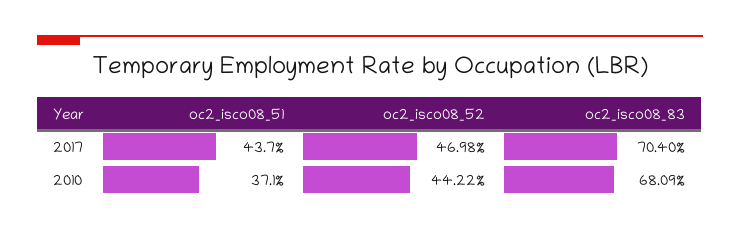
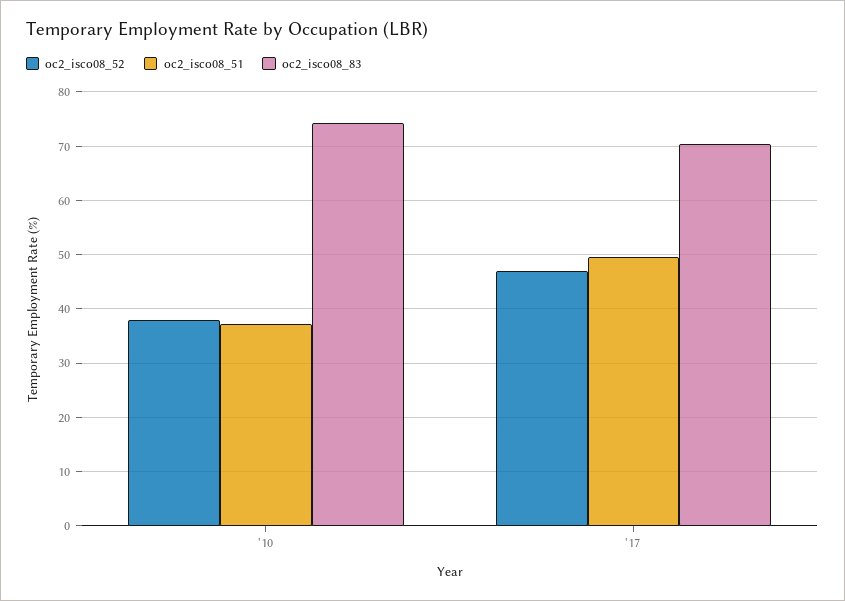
oc2_isco08_51, 2017: 43.7 -> 50
oc2_isco08_52, 2010: 44.22 -> 38
oc2_isco08_83, 2010: 68.09 -> 74

